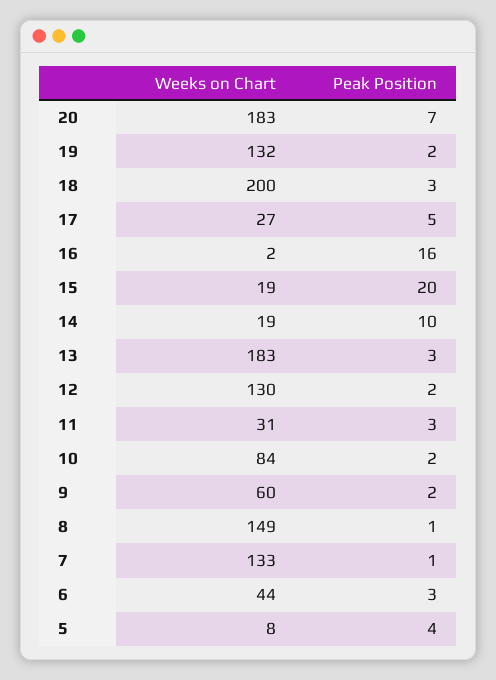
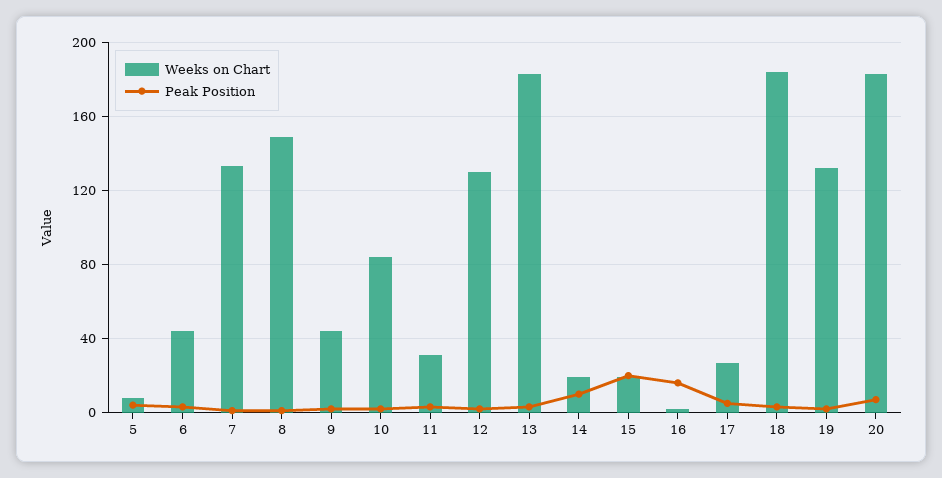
Weeks on Chart, 18: 200 -> 185
Weeks on Chart, 9: 60 -> 45

